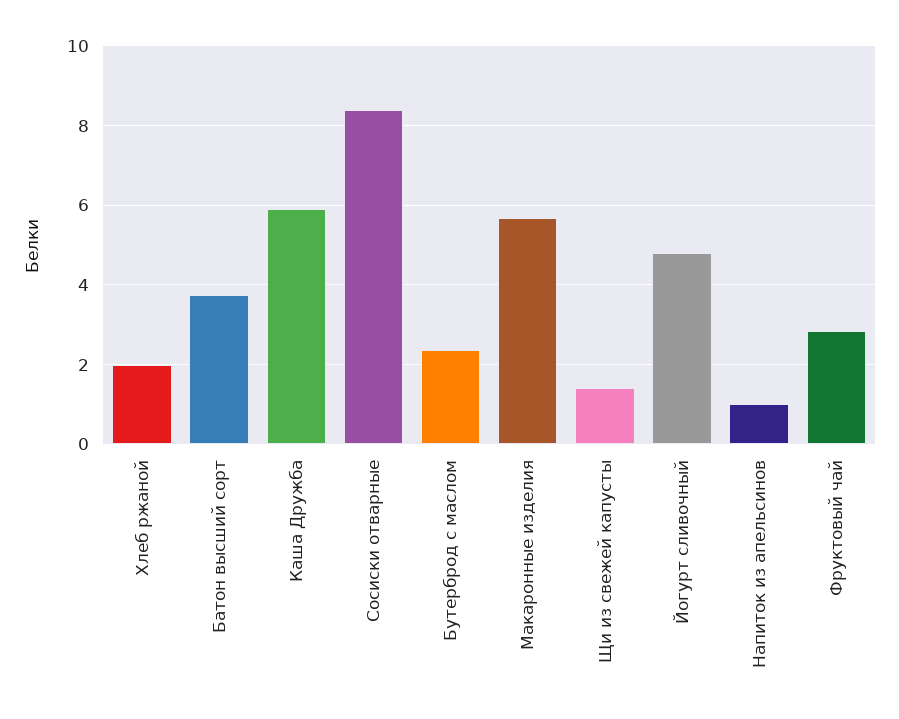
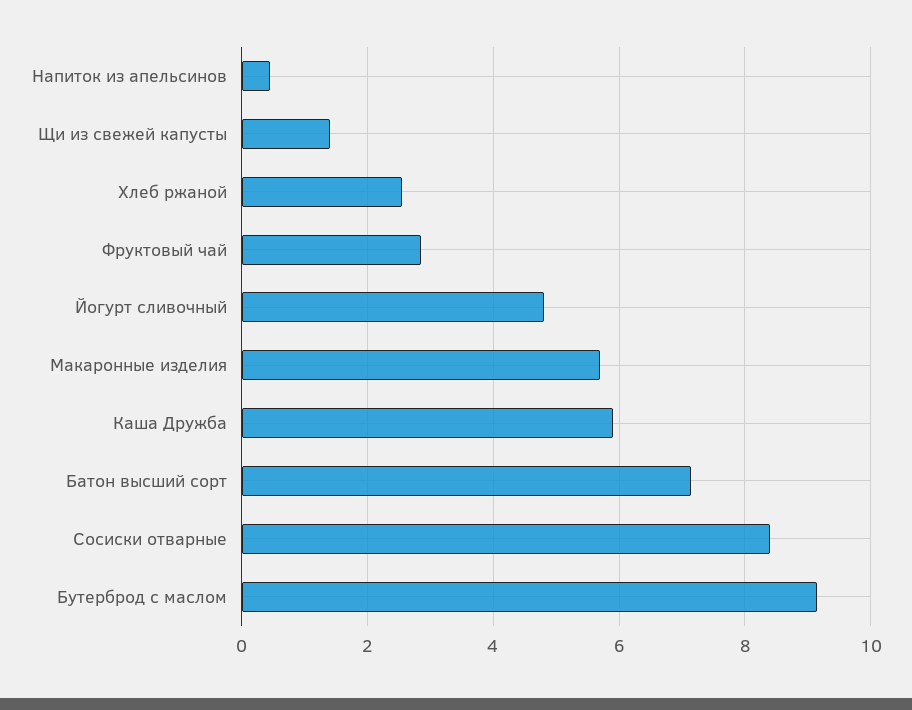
Хлеб ржаной: 2 -> 2.6
Батон высший сорт: 3.8 -> 7.2
Бутерброд с маслом: 2.4 -> 9.2
Напиток из апельсинов: 1 -> 0.4

